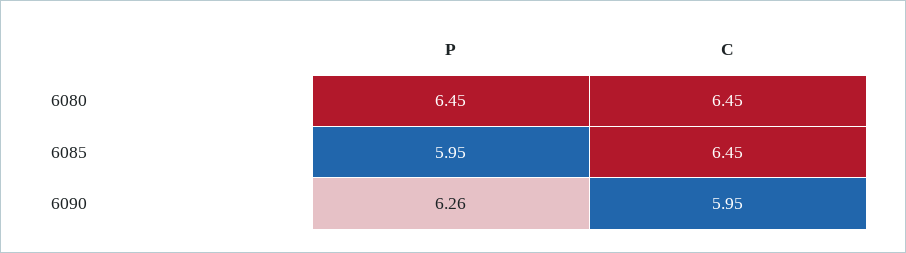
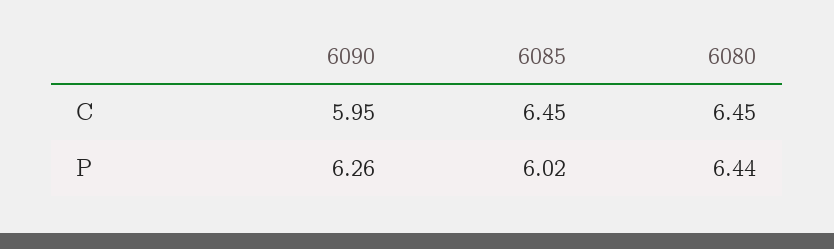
P, 6080: 6.45 -> 6.44
P, 6085: 5.95 -> 6.02

